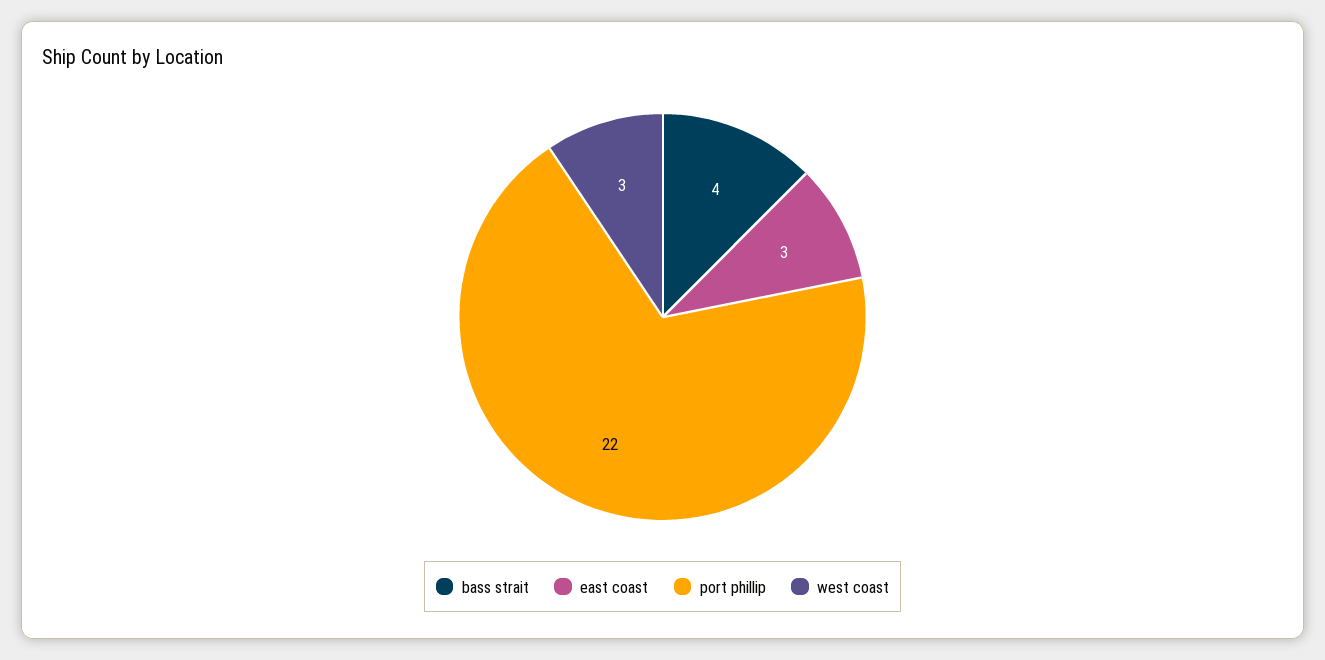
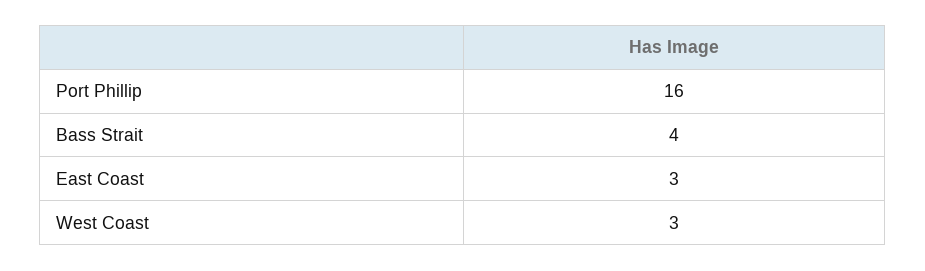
port phillip: 22 -> 16

